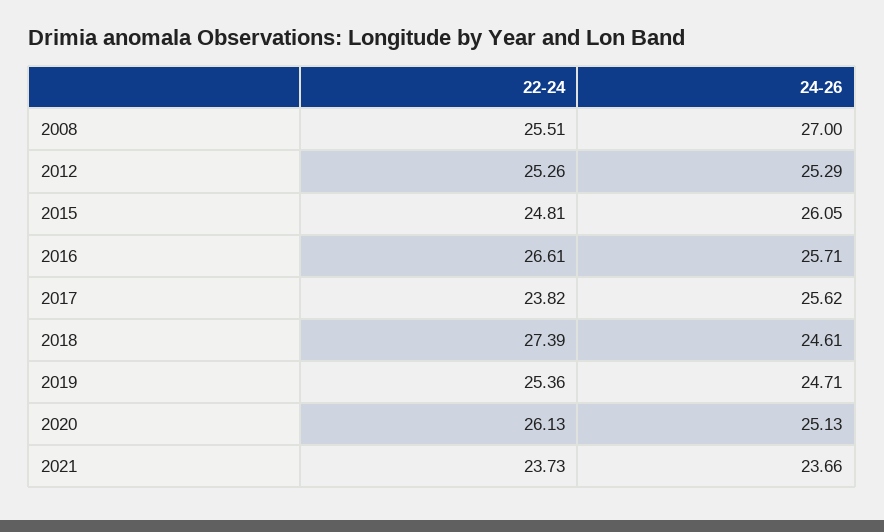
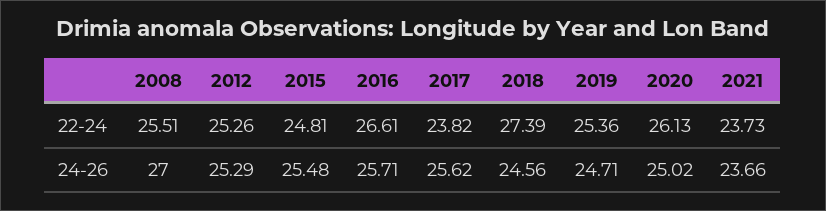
24-26, 2015: 26.05 -> 25.48
24-26, 2018: 24.61 -> 24.56
24-26, 2020: 25.13 -> 25.02

